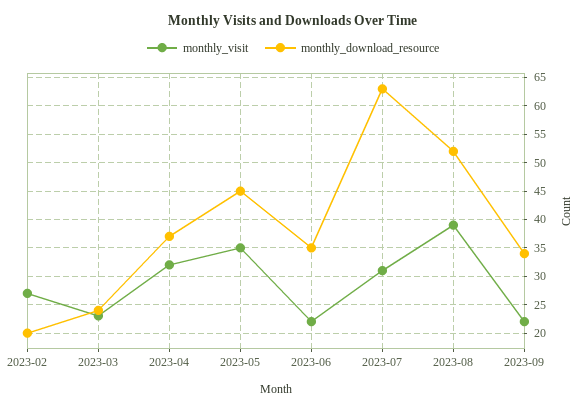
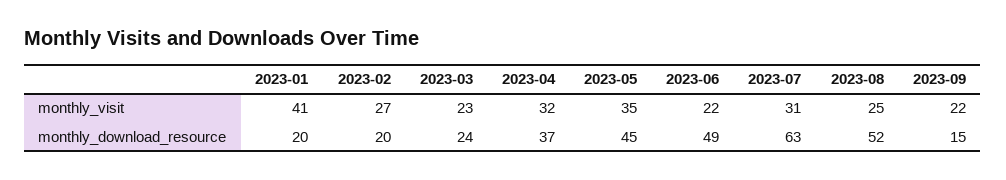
monthly_download_resource, 2023-06: 35 -> 49
monthly_visit, 2023-08: 40 -> 25
monthly_download_resource, 2023-09: 35 -> 15
monthly_visit, 2023-01: none -> 41
monthly_download_resource, 2023-01: none -> 20

